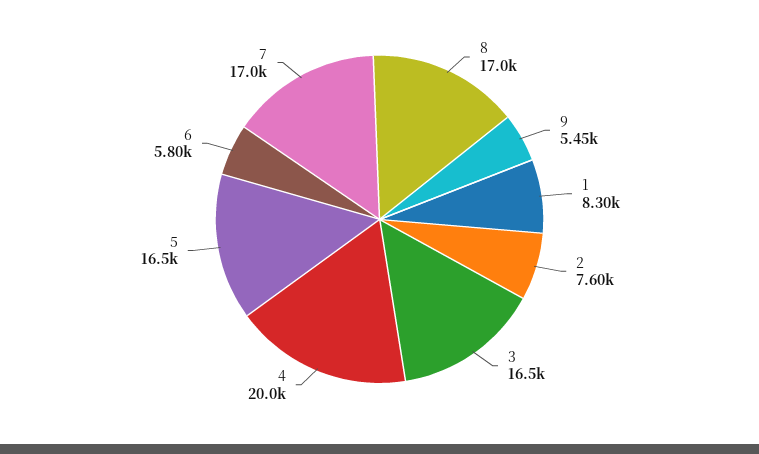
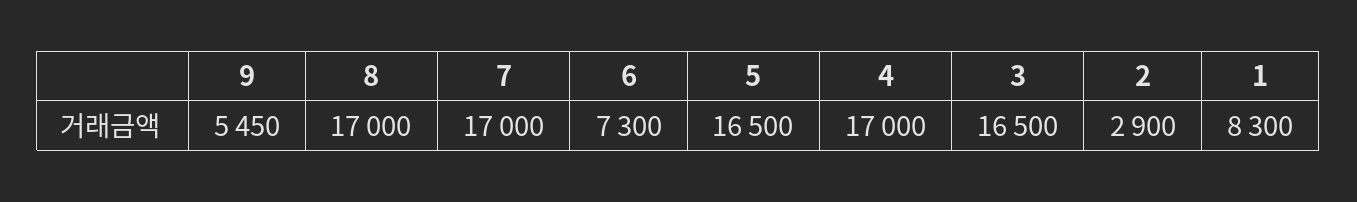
2: 7600 -> 2900
4: 20000 -> 17000
6: 5800 -> 7300

